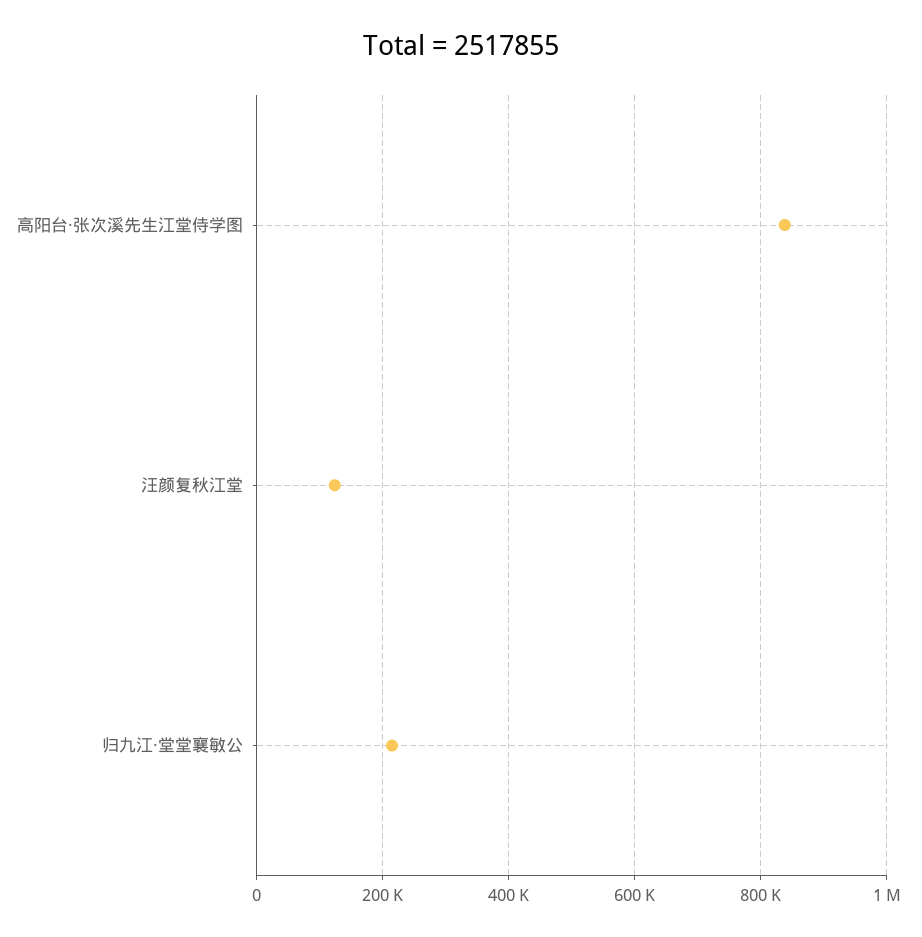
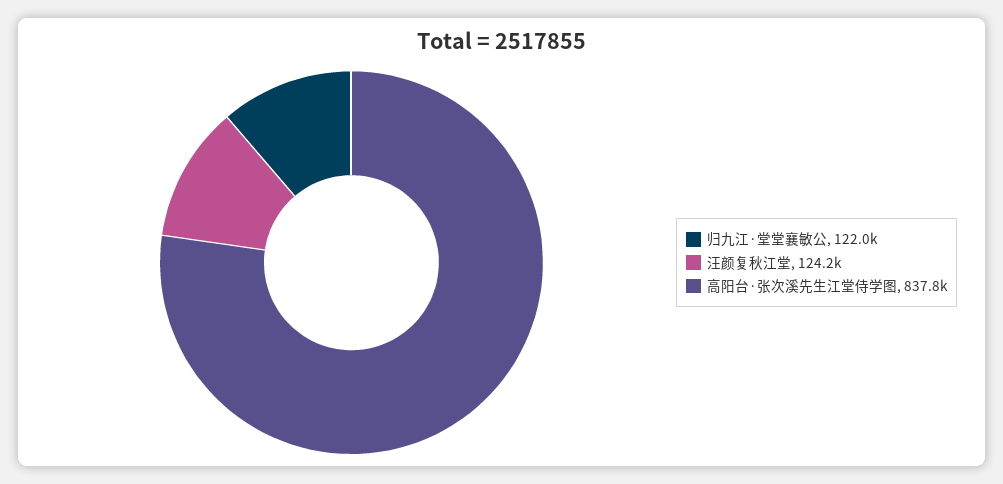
归九江·堂堂襄敏公: 220000 -> 122000

